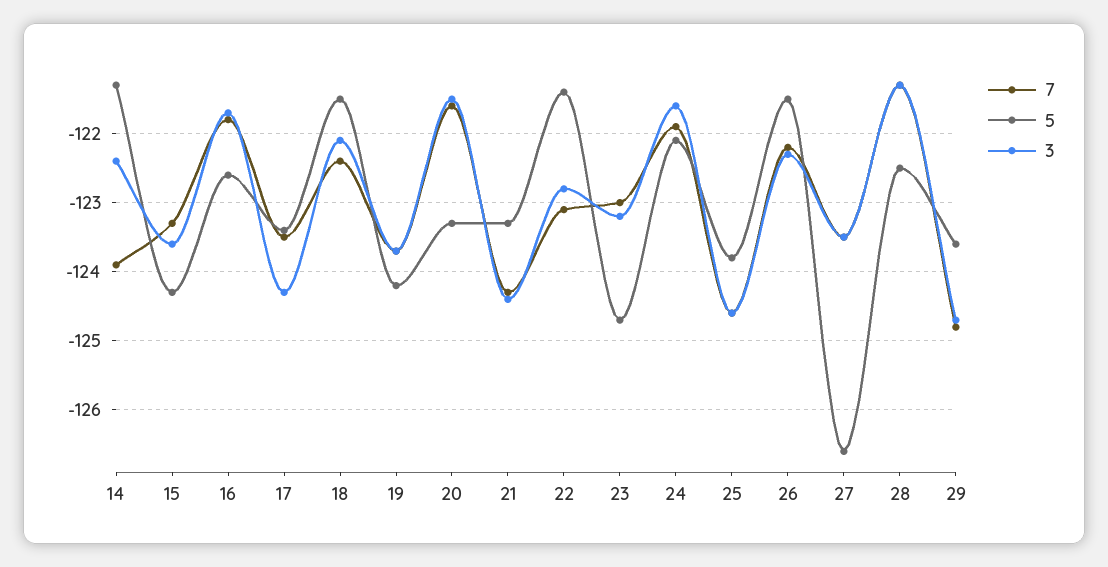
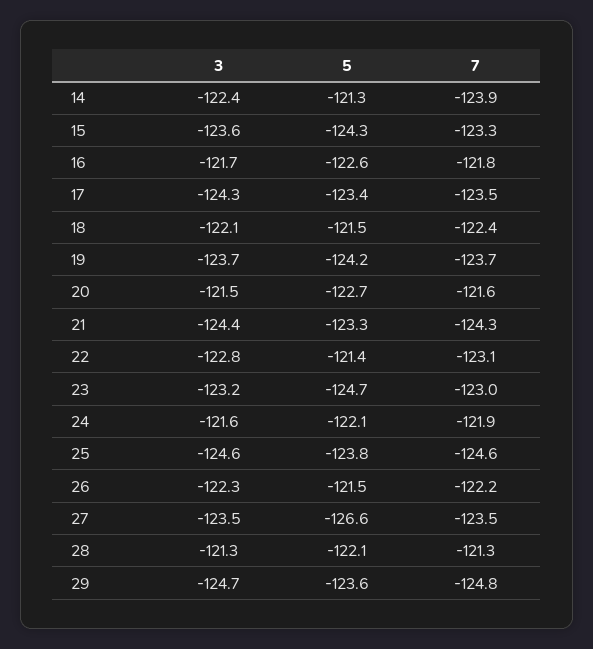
5, 20: -123.3 -> -122.7
5, 28: -122.5 -> -122.1

